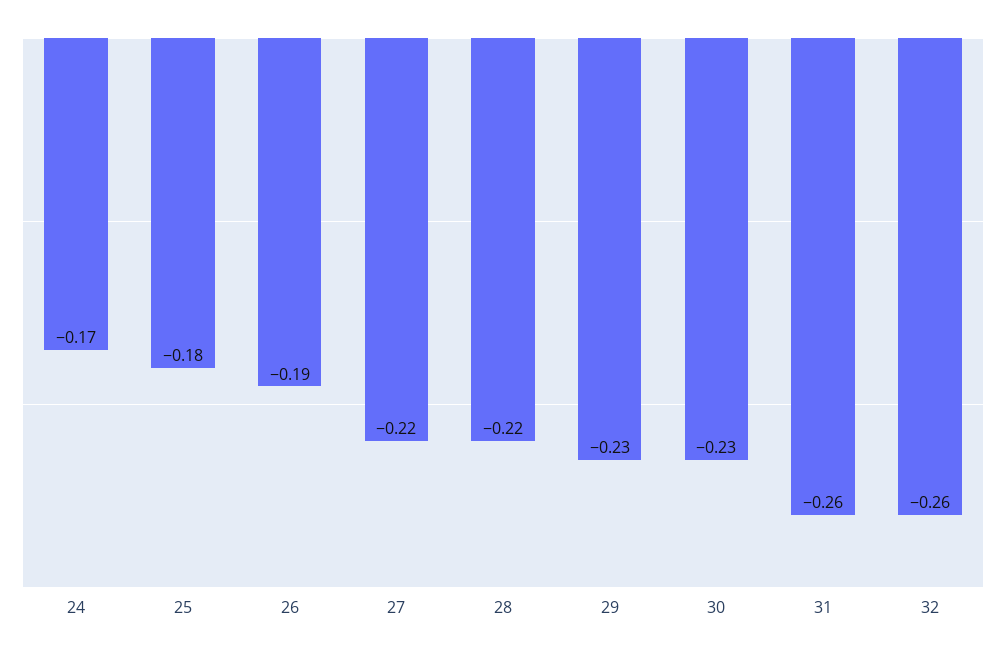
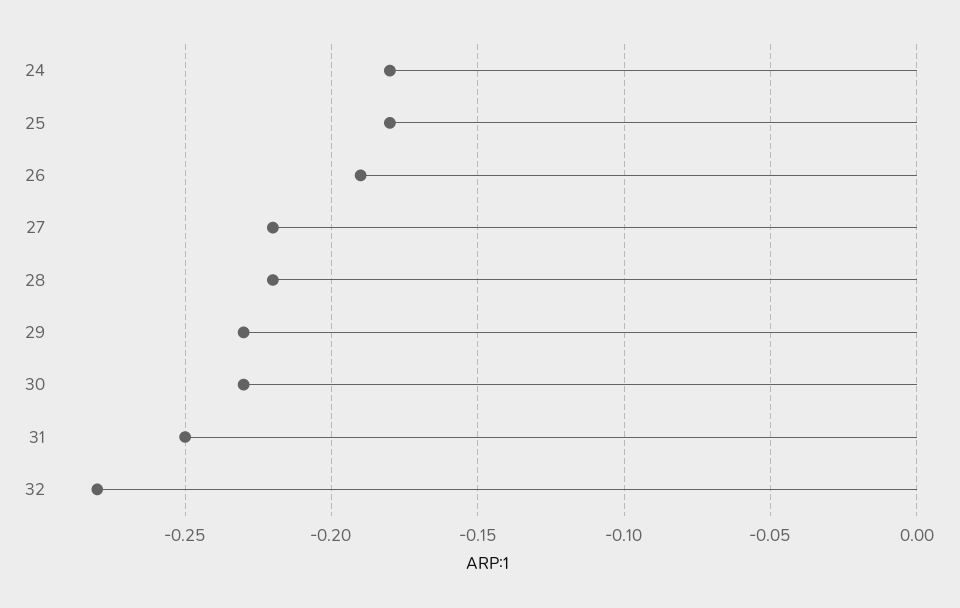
24: -0.17 -> -0.18
31: -0.26 -> -0.25
32: -0.26 -> -0.28

